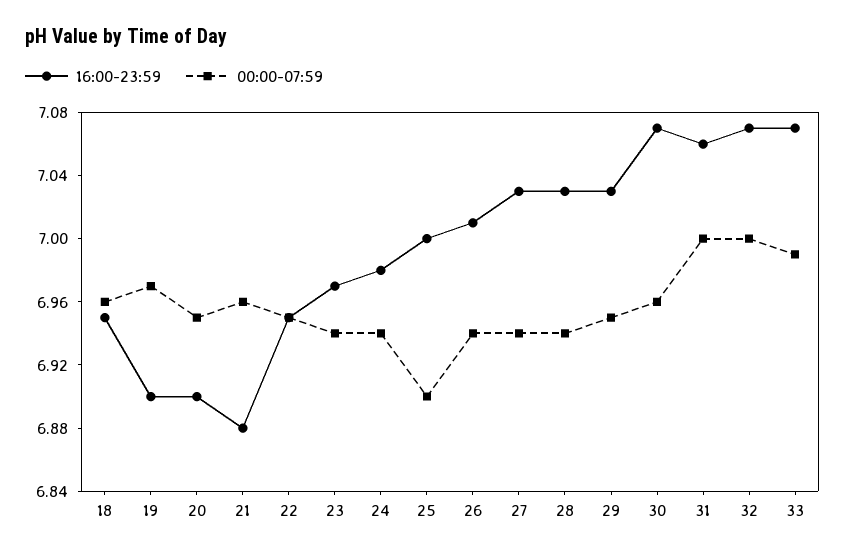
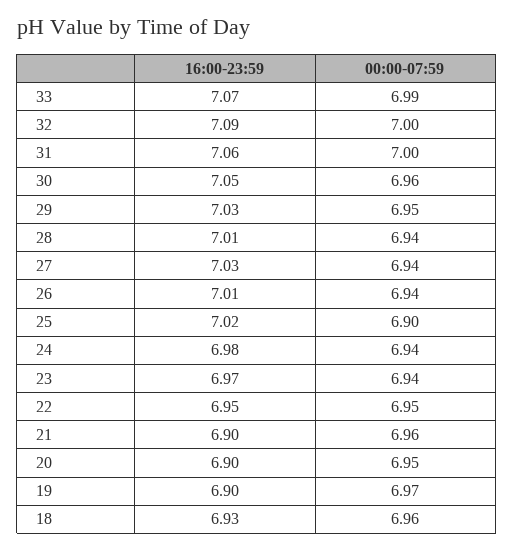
16:00-23:59, 18: 6.95 -> 6.93
16:00-23:59, 21: 6.88 -> 6.9
16:00-23:59, 25: 7 -> 7.02
16:00-23:59, 28: 7.03 -> 7.01
16:00-23:59, 30: 7.07 -> 7.05
16:00-23:59, 32: 7.07 -> 7.09

